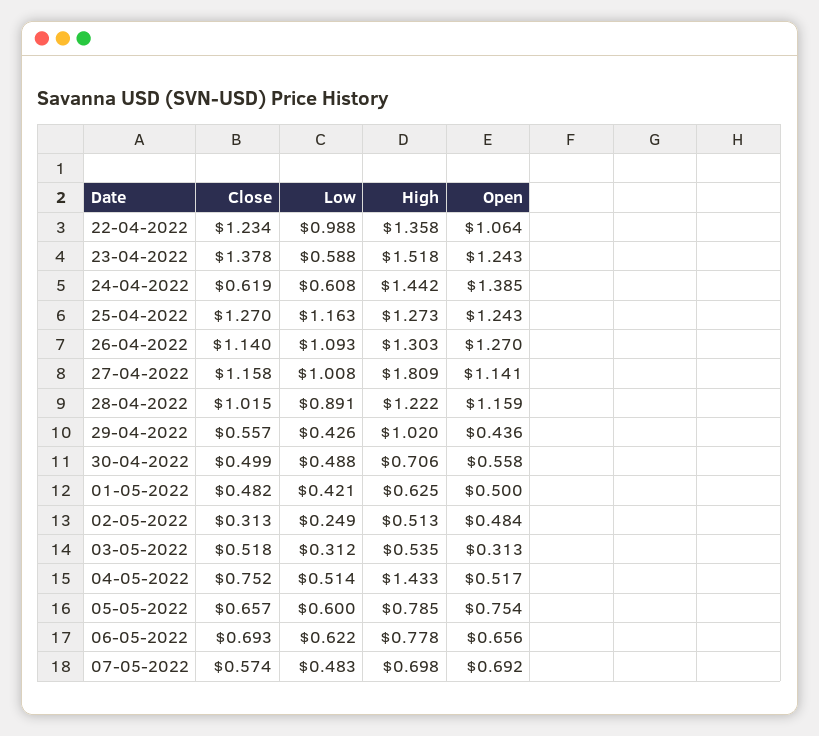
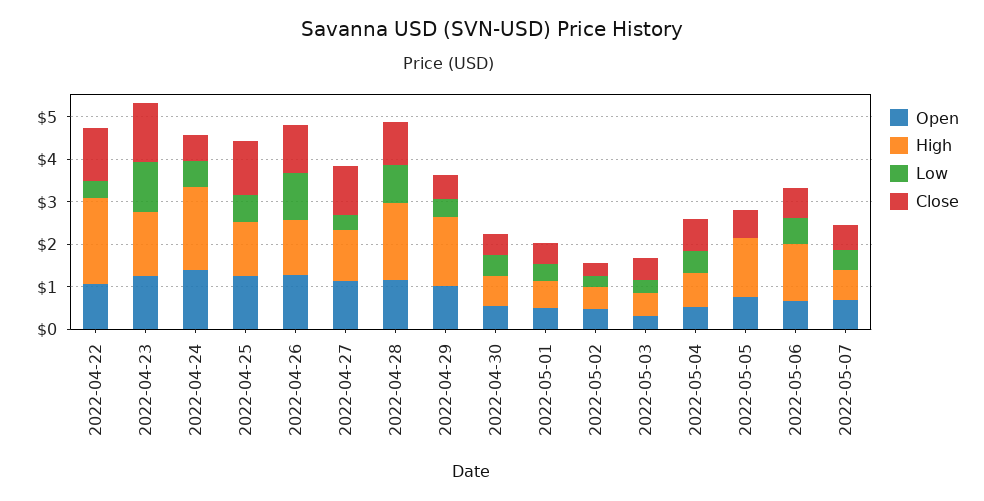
Low, 22-04-2022: 0.988 -> 0.4
High, 22-04-2022: 1.358 -> 2
Low, 23-04-2022: 0.588 -> 1.2
High, 24-04-2022: 1.442 -> 2
Low, 25-04-2022: 1.163 -> 0.6
Low, 27-04-2022: 1.008 -> 0.4
High, 27-04-2022: 1.809 -> 1.2
High, 28-04-2022: 1.222 -> 1.8
High, 29-04-2022: 1.02 -> 1.6
Open, 29-04-2022: 0.436 -> 1
High, 04-05-2022: 1.433 -> 0.8
Low, 05-05-2022: 0.6 -> 0
High, 05-05-2022: 0.785 -> 1.4
High, 06-05-2022: 0.778 -> 1.4

